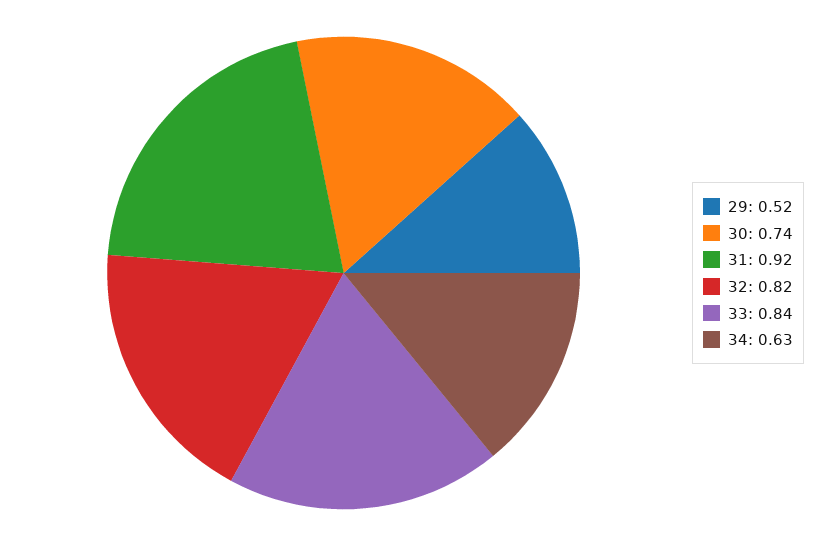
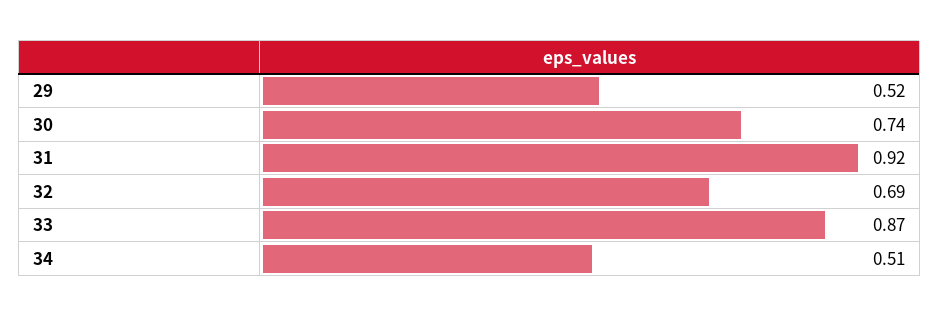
32: 0.82 -> 0.69
33: 0.84 -> 0.87
34: 0.63 -> 0.51

